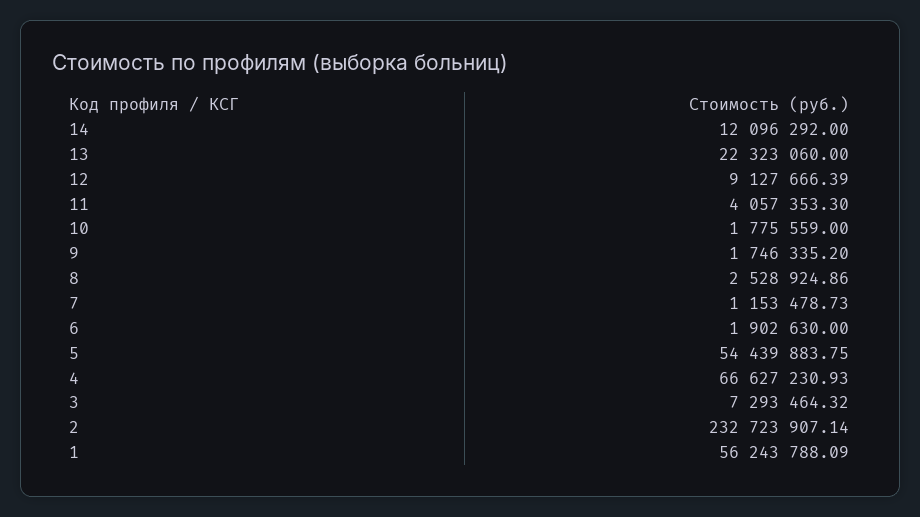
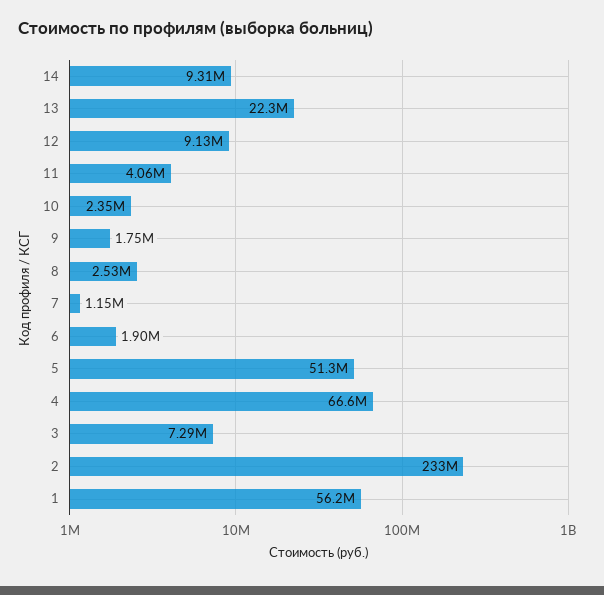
14: 12096292 -> 9310000
10: 1775559 -> 2350000
5: 54439883.75 -> 51300000

